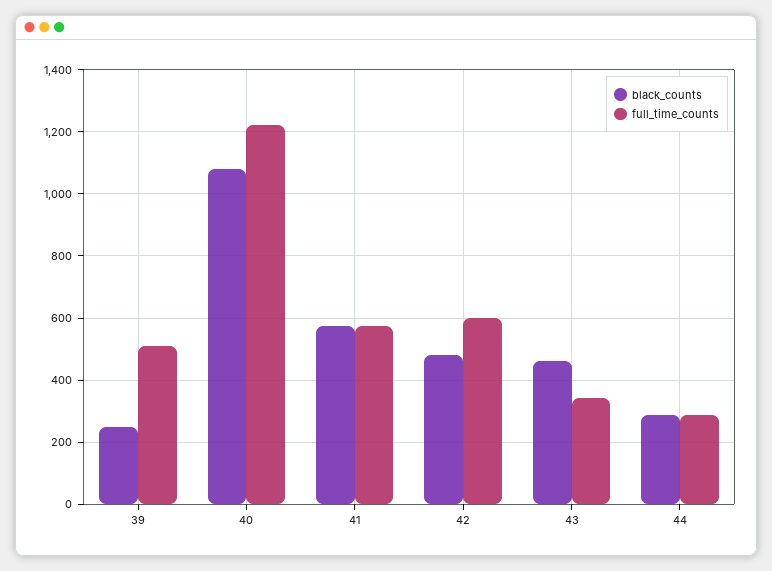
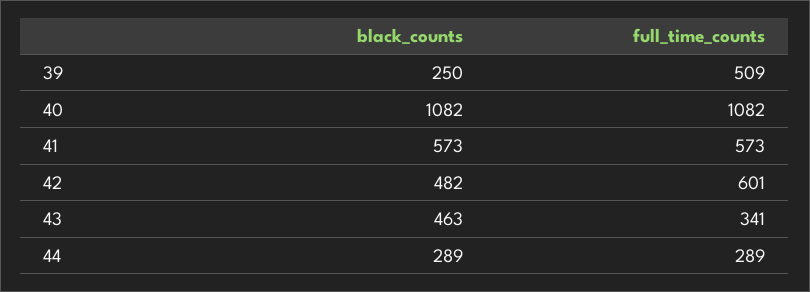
full_time_counts, 40: 1220 -> 1082

